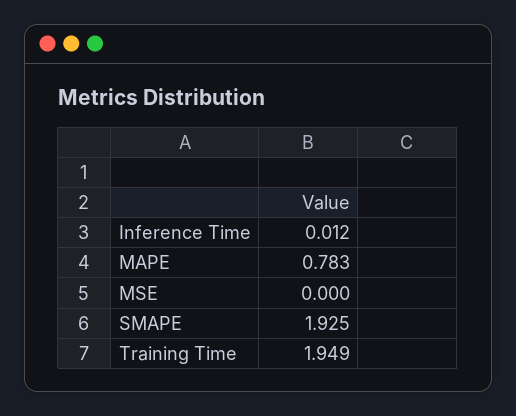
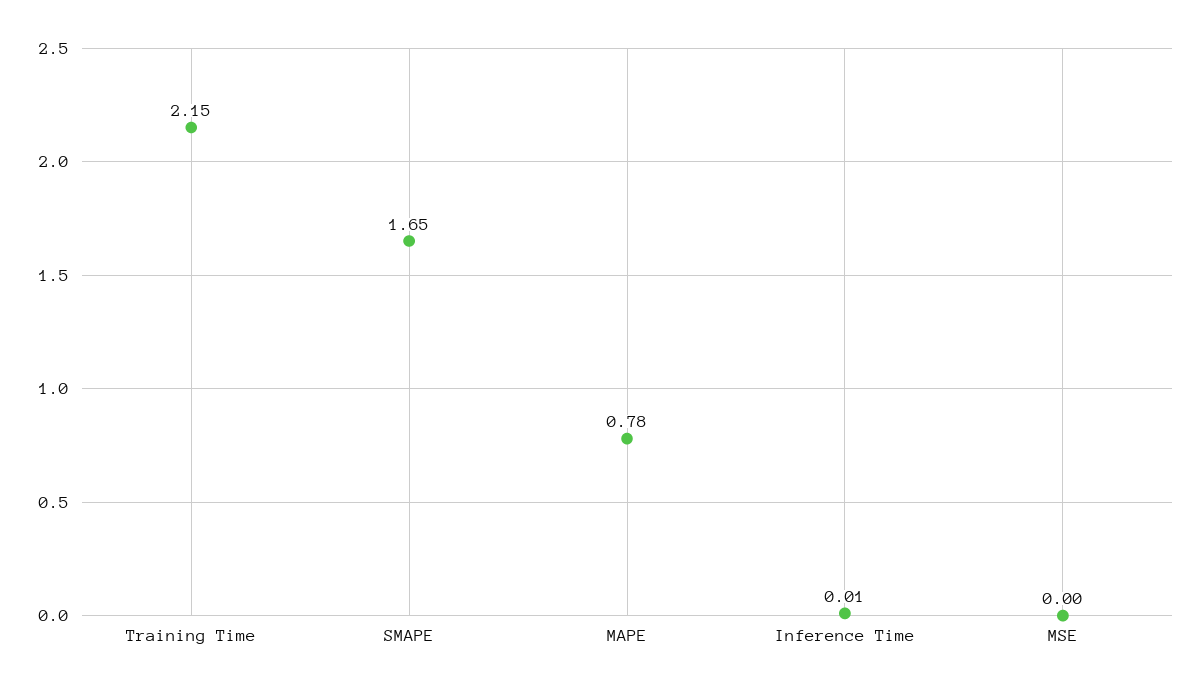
SMAPE: 1.925 -> 1.65
Training Time: 1.949 -> 2.15

